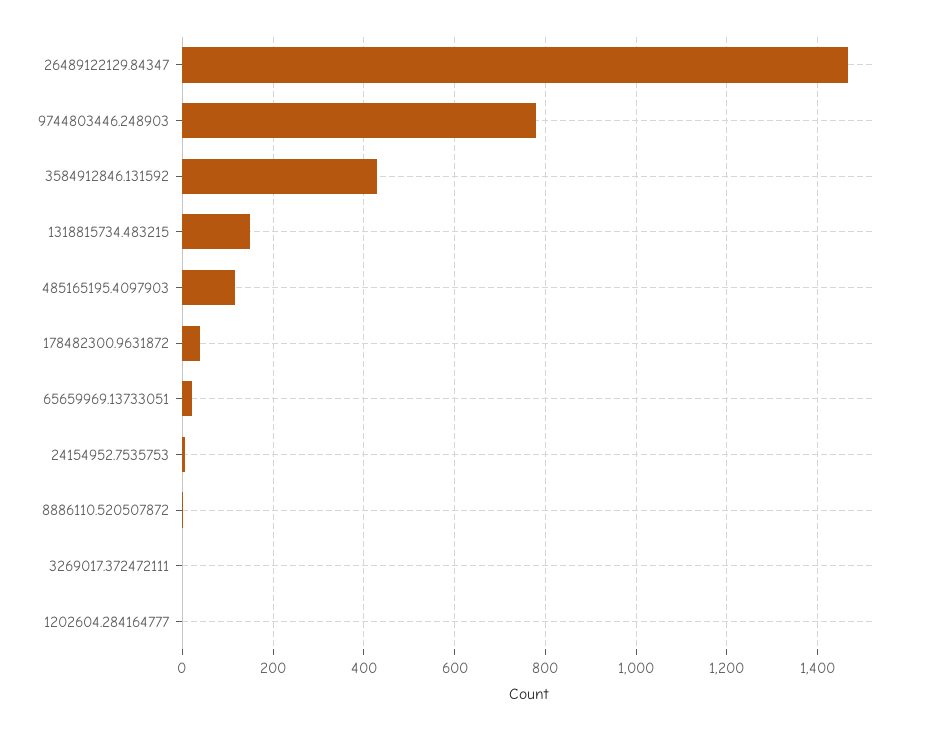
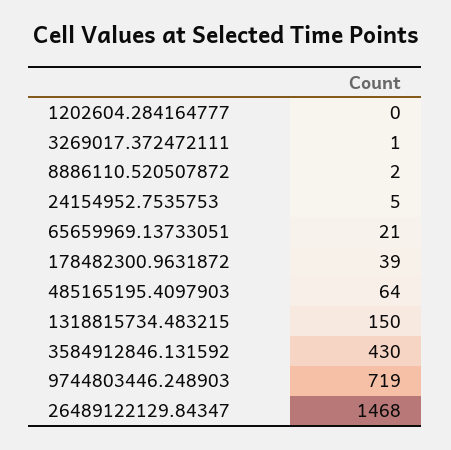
9744803446.248903: 780 -> 719
485165195.4097903: 120 -> 64

